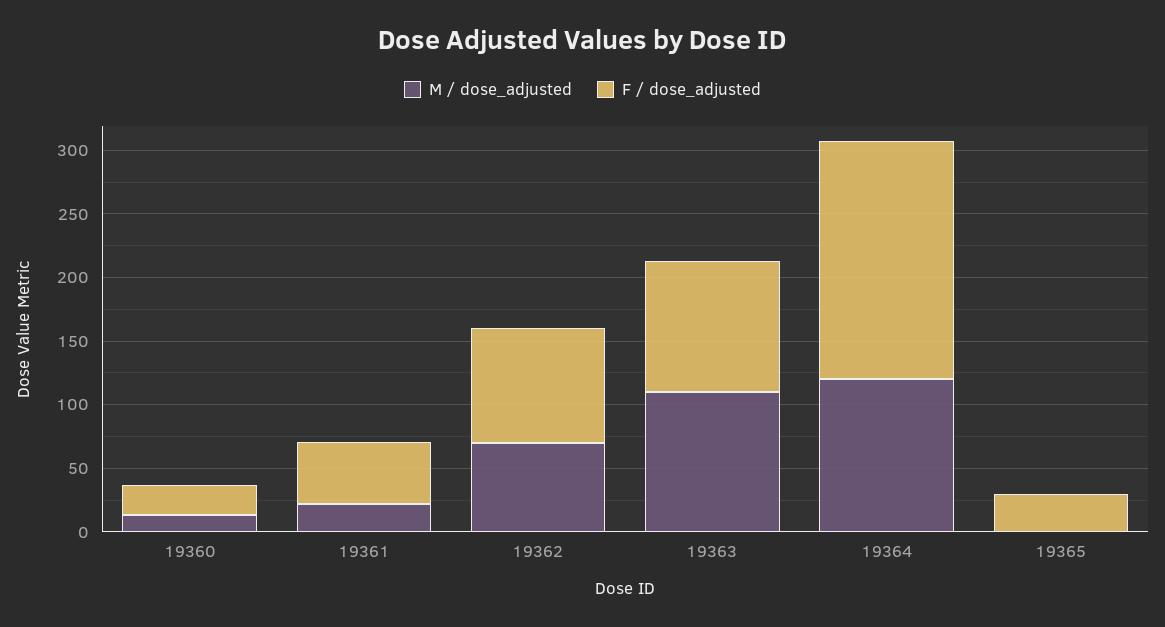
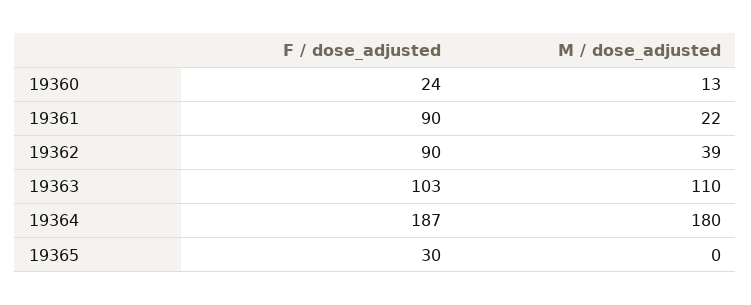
F / dose_adjusted, 19361: 50 -> 90
M / dose_adjusted, 19362: 70 -> 39
M / dose_adjusted, 19364: 120 -> 180

